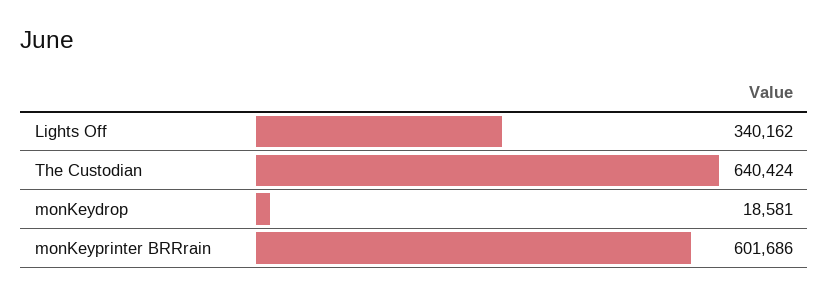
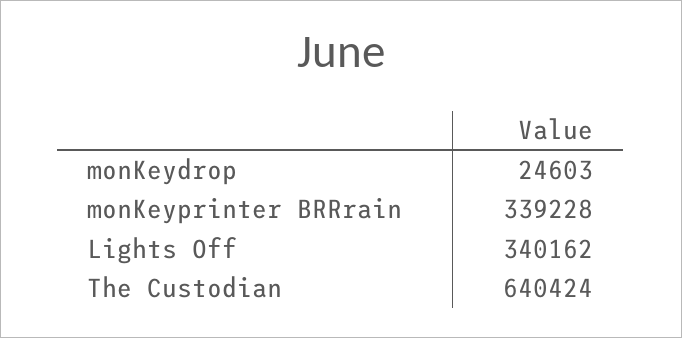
monKeydrop: 18581 -> 24603
monKeyprinter BRRrain: 601686 -> 339228

